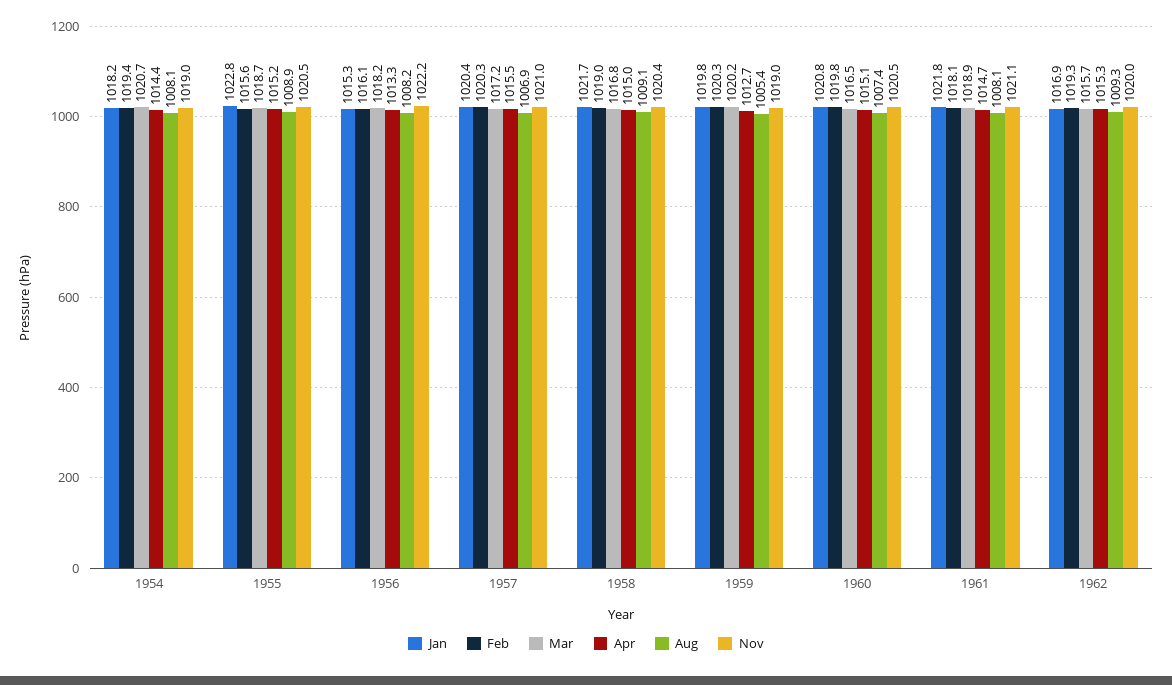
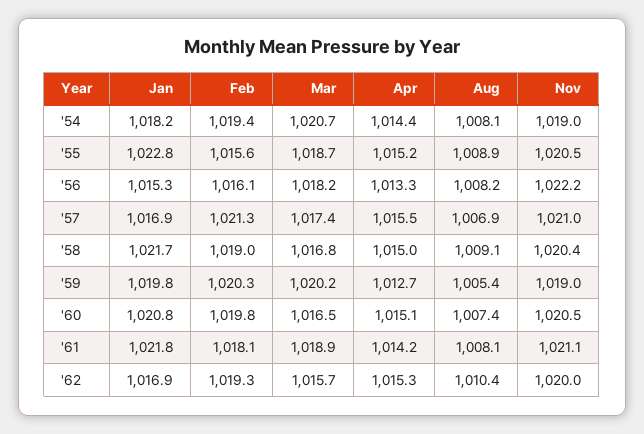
Jan, 1957: 1020.4 -> 1016.9
Feb, 1957: 1020.3 -> 1021.3
Mar, 1957: 1017.2 -> 1017.4
Apr, 1961: 1014.7 -> 1014.2
Aug, 1962: 1009.3 -> 1010.4

